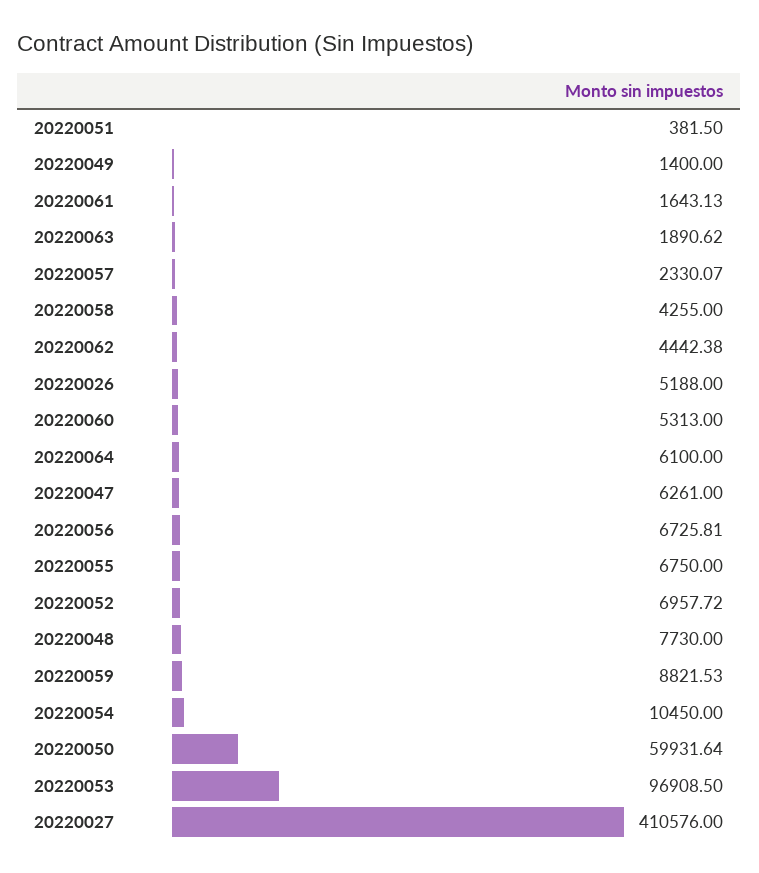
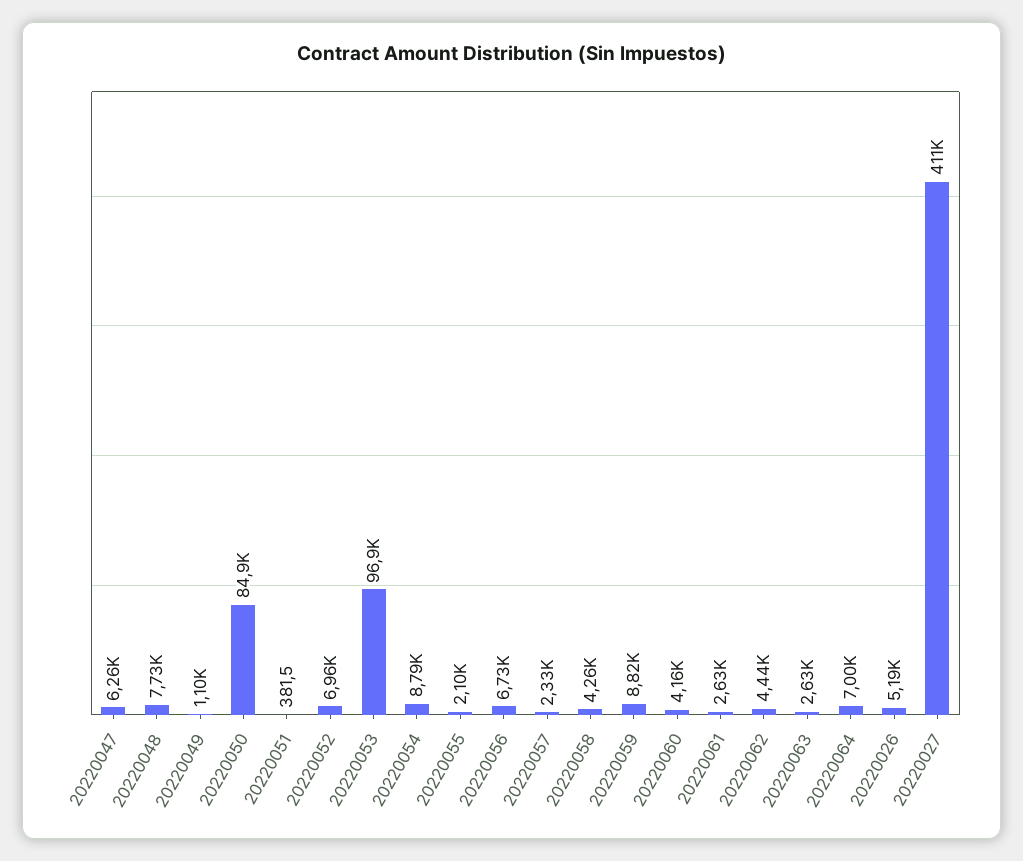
20220049: 1400 -> 1100
20220061: 1643.13 -> 2630
20220063: 1890.62 -> 2630
20220060: 5313 -> 4160
20220064: 6100 -> 7000
20220055: 6750 -> 2100
20220054: 10450 -> 8790
20220050: 59931.64 -> 84900

